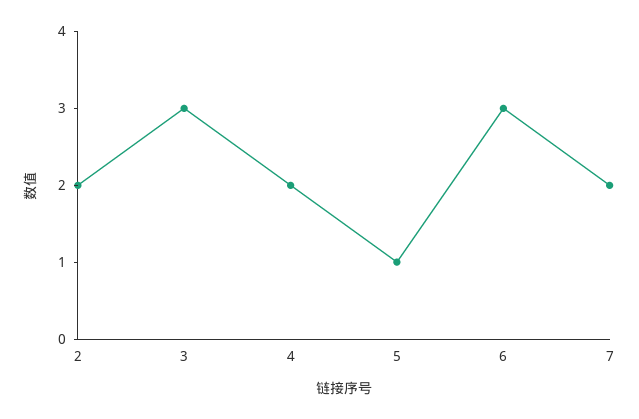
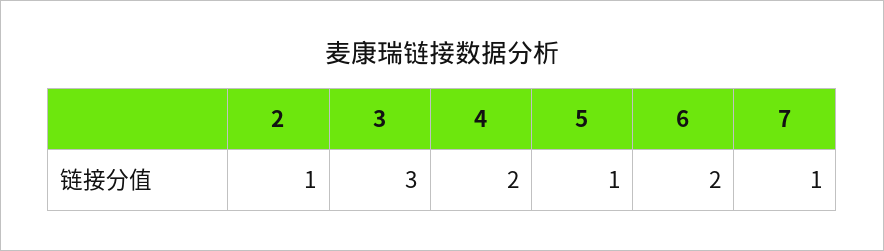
2: 2 -> 1
6: 3 -> 2
7: 2 -> 1

